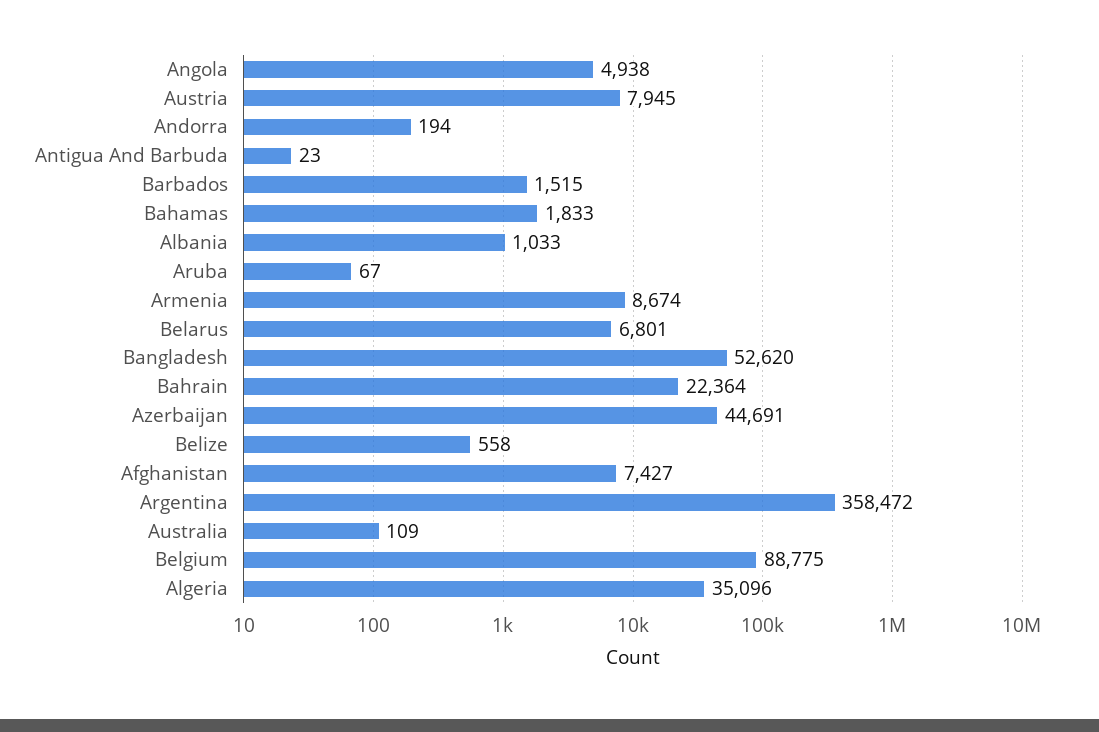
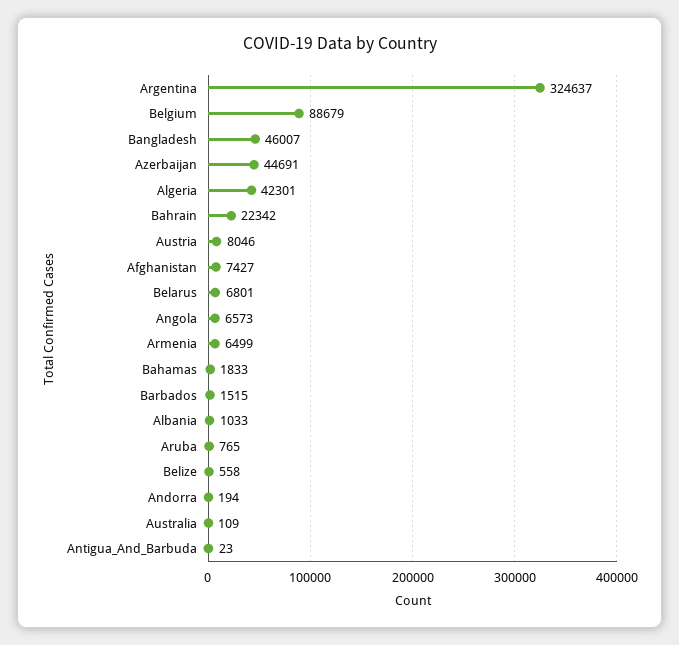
Angola: 4938 -> 6573
Austria: 7945 -> 8046
Aruba: 67 -> 765
Armenia: 8674 -> 6499
Bangladesh: 52620 -> 46007
Bahrain: 22364 -> 22342
Argentina: 358472 -> 324637
Belgium: 88775 -> 88679
Algeria: 35096 -> 42301

